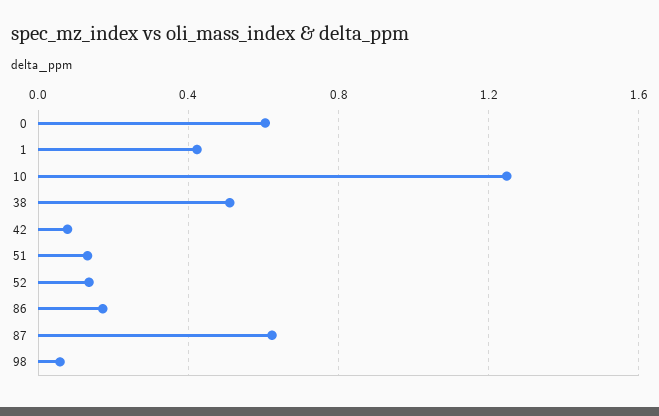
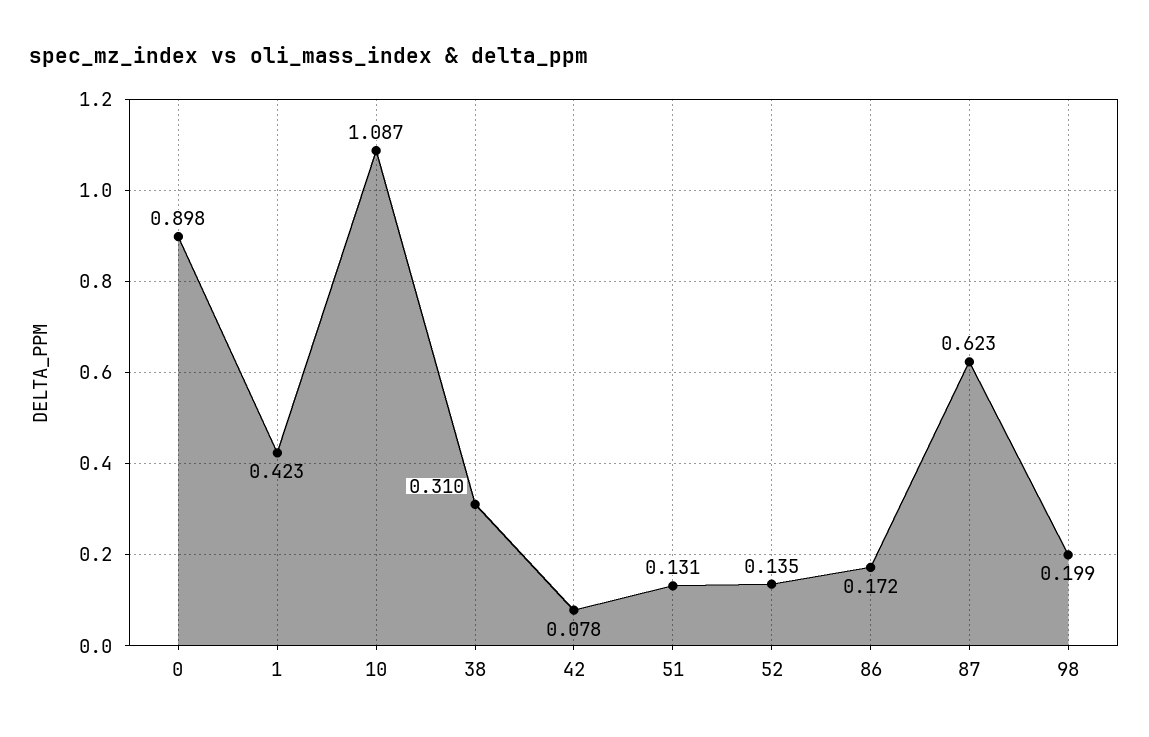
0: 0.6 -> 0.898
10: 1.25 -> 1.087
38: 0.5 -> 0.31
98: 0.05 -> 0.199

